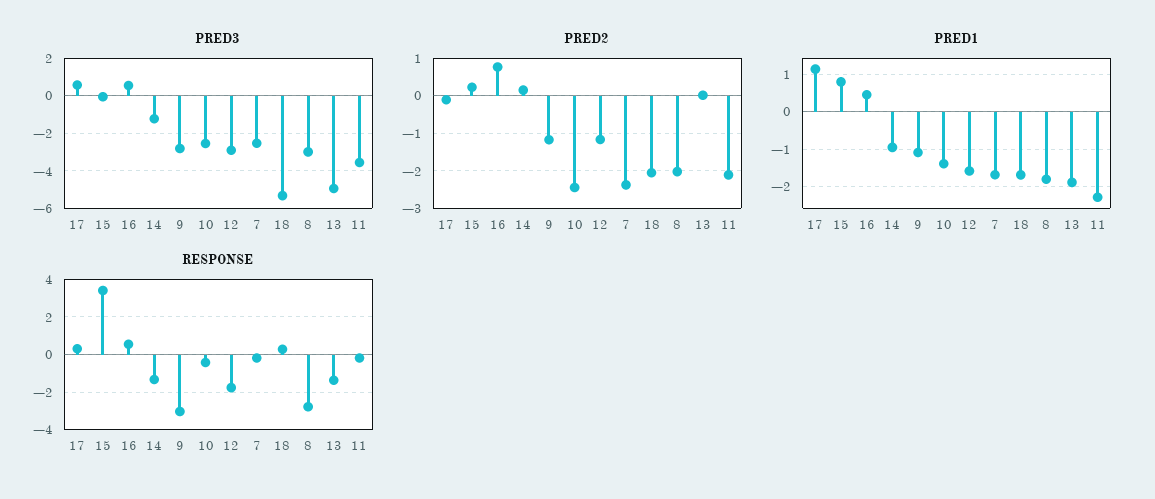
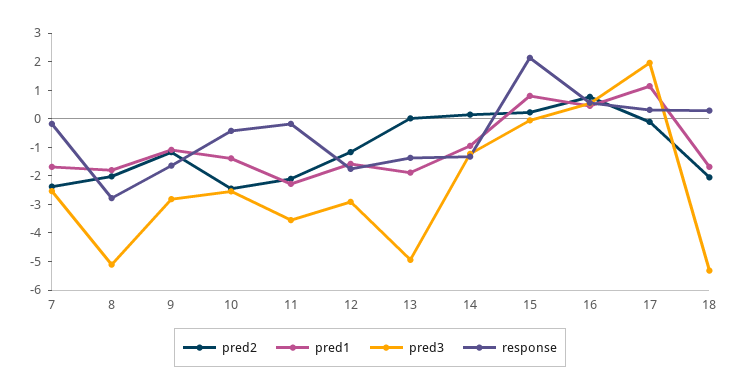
PRED3, 17: 0.5 -> 2
PRED3, 8: -3 -> -5
RESPONSE, 15: 3.5 -> 2
RESPONSE, 9: -3 -> -1.5

